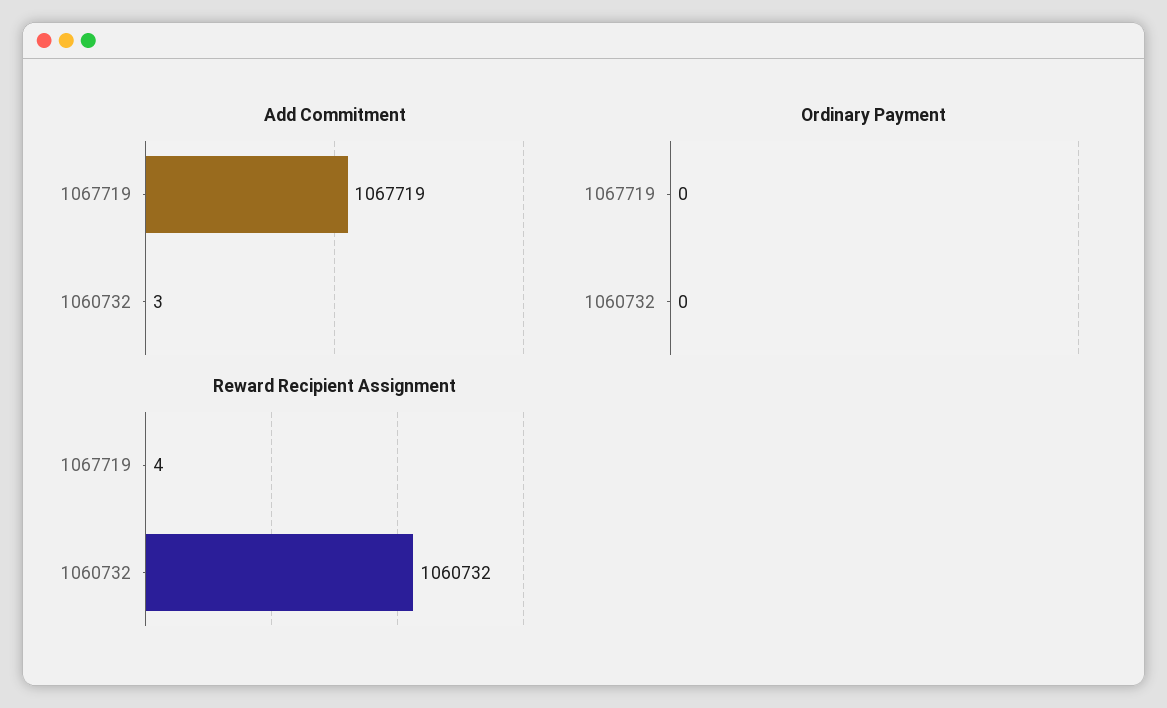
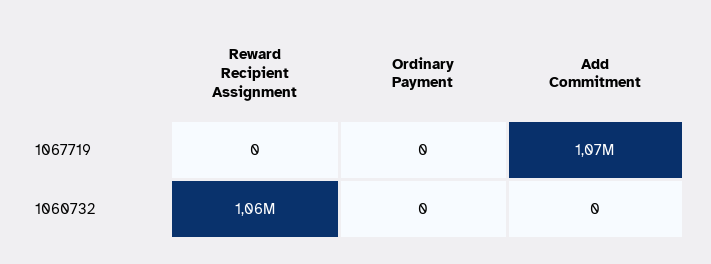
Add Commitment, 1060732: 3 -> 0
Reward Recipient Assignment, 1067719: 4 -> 0

